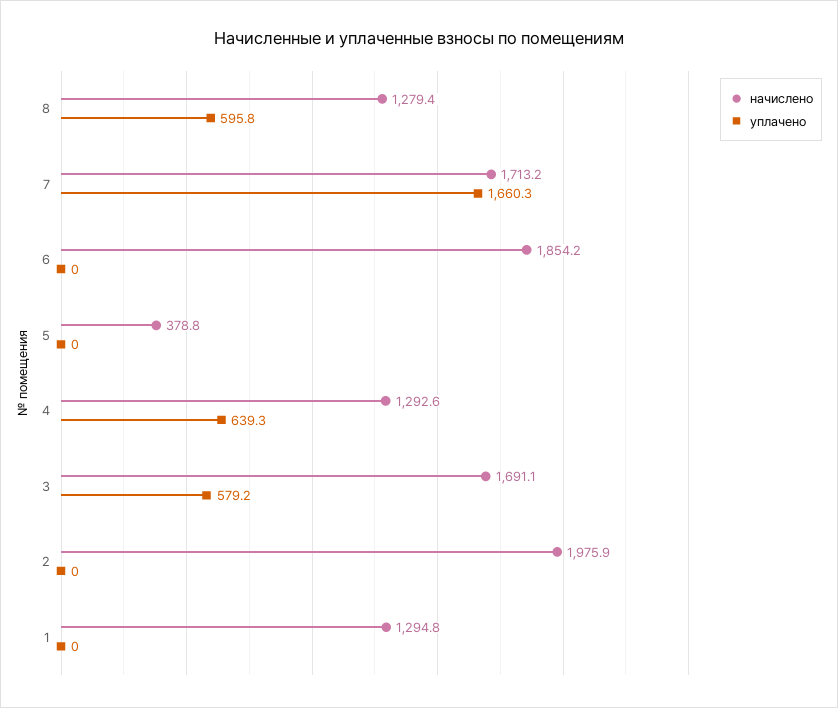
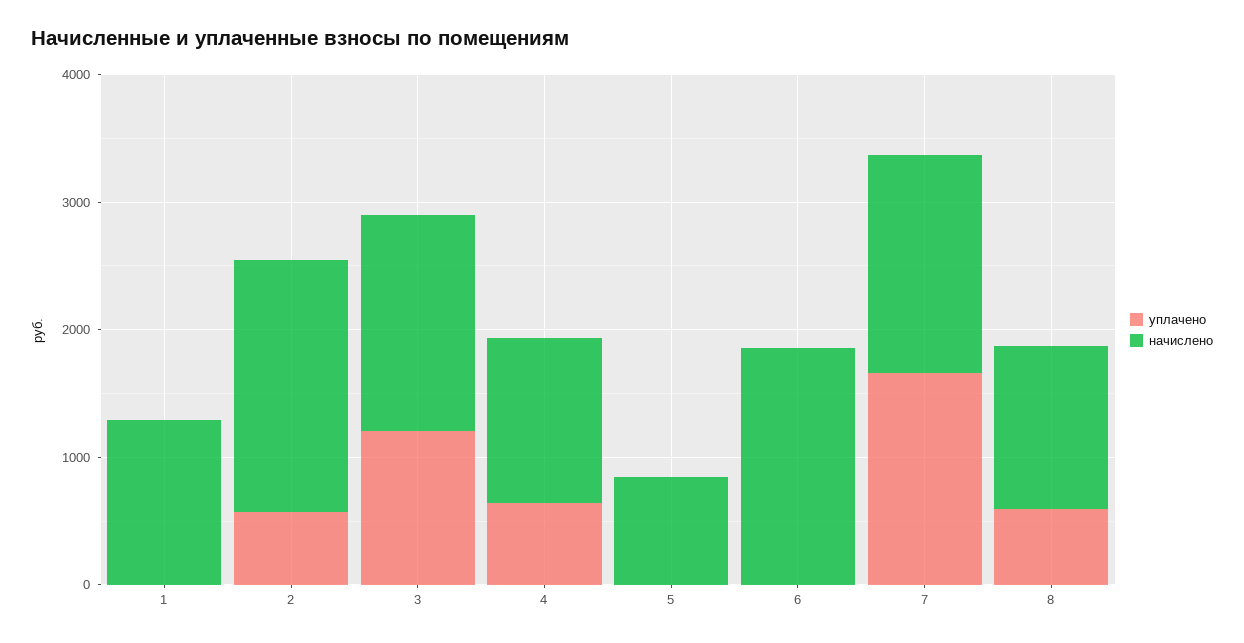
начислено, 5: 378.8 -> 800
уплачено, 3: 579.2 -> 1200
уплачено, 2: 0 -> 600

